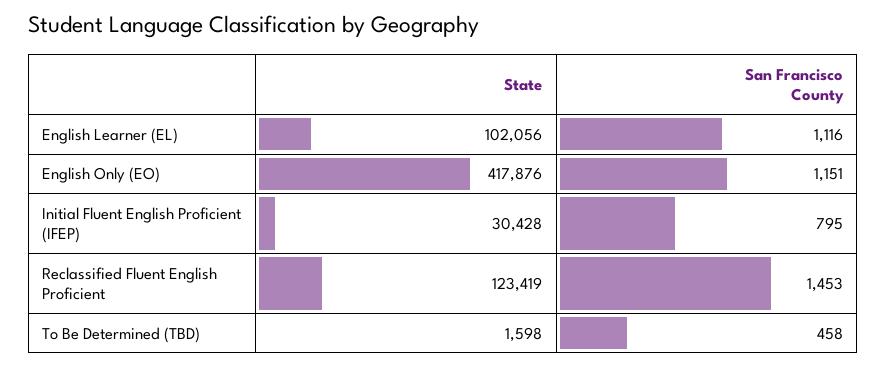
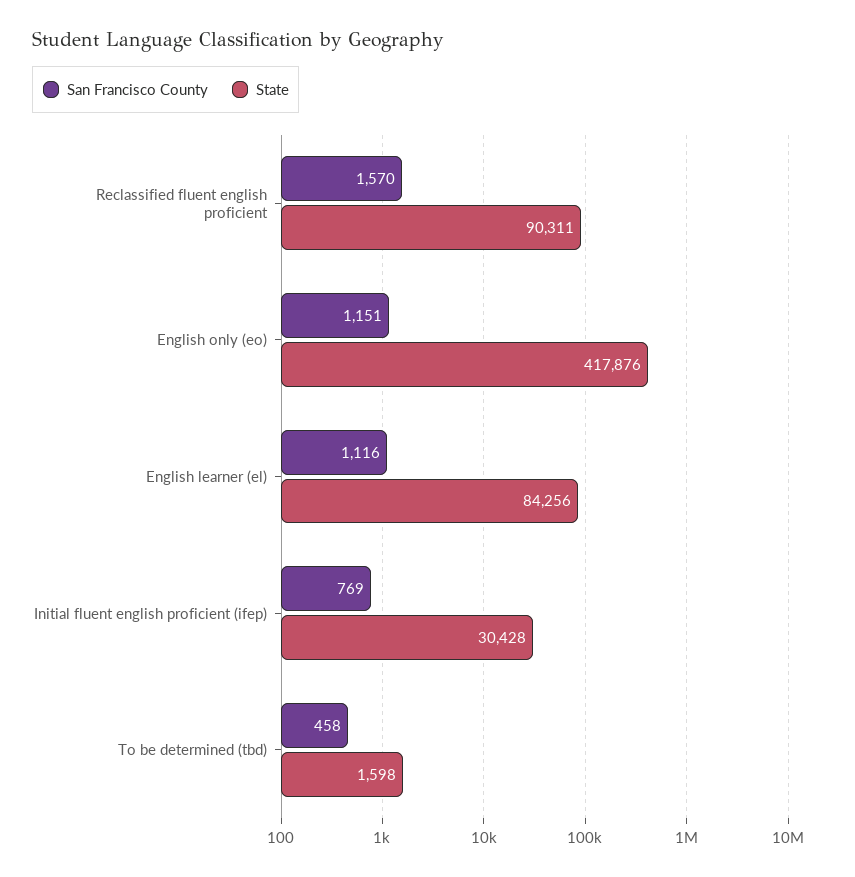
State, English Learner (EL): 102056 -> 84256
San Francisco County, Initial Fluent English Proficient (IFEP): 795 -> 769
State, Reclassified Fluent English Proficient: 123419 -> 90311
San Francisco County, Reclassified Fluent English Proficient: 1453 -> 1570

